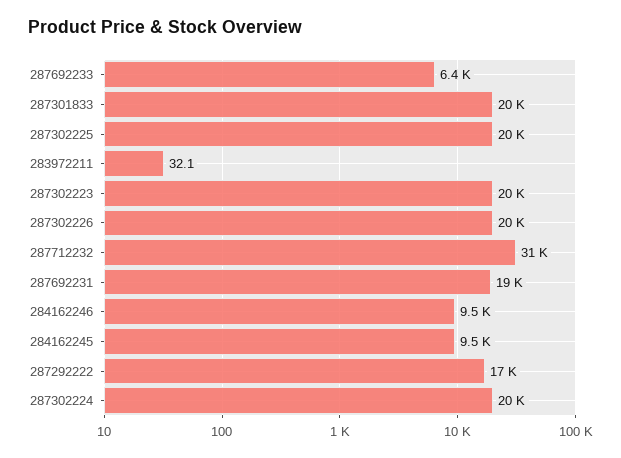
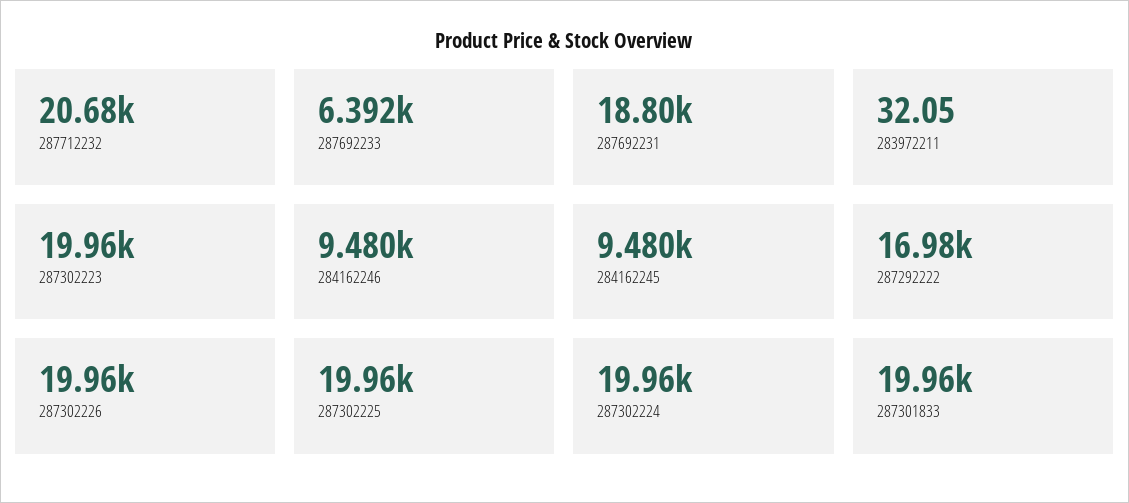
287712232: 31000 -> 20680

